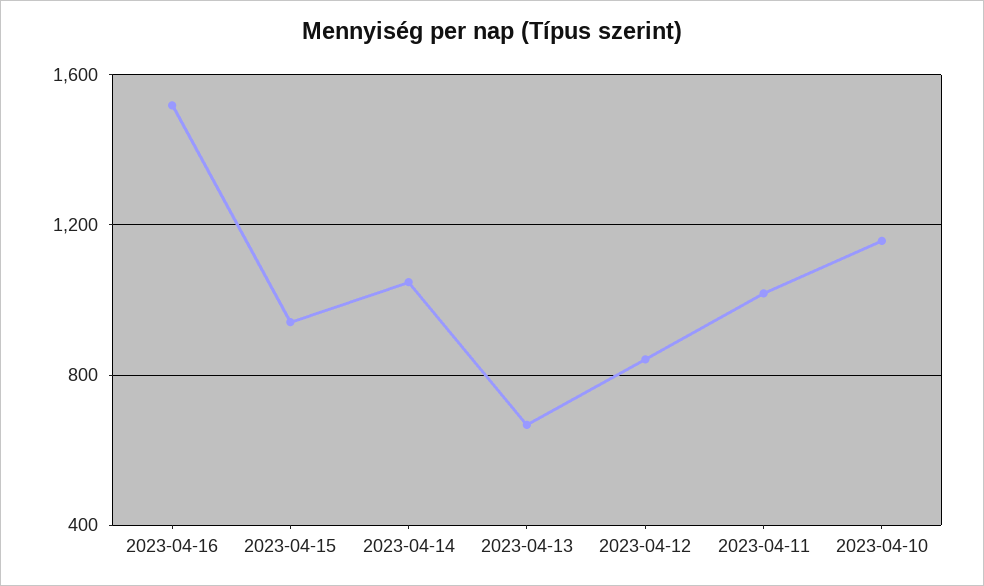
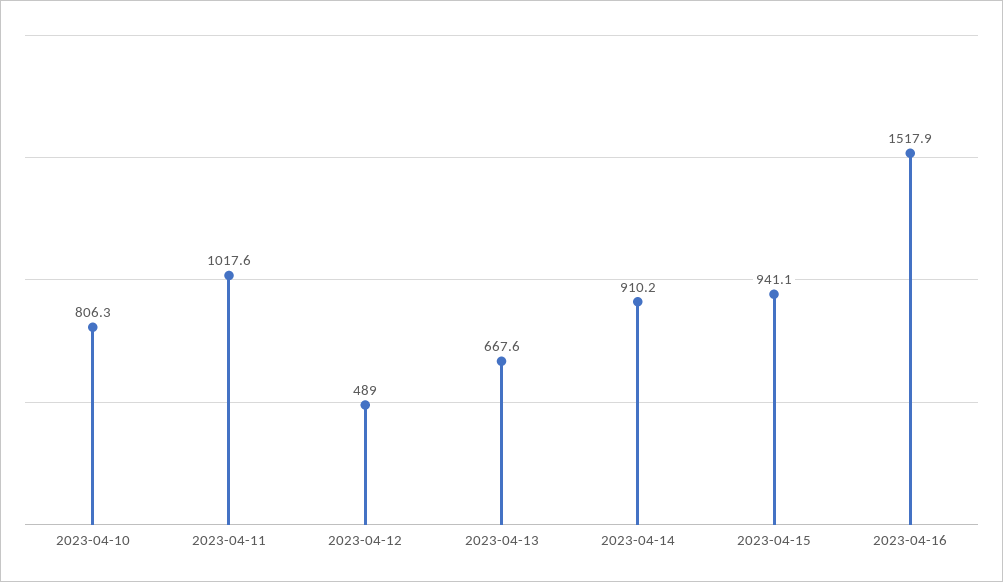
2023-04-14: 1050 -> 910.2
2023-04-12: 850 -> 489
2023-04-10: 1150 -> 806.3

